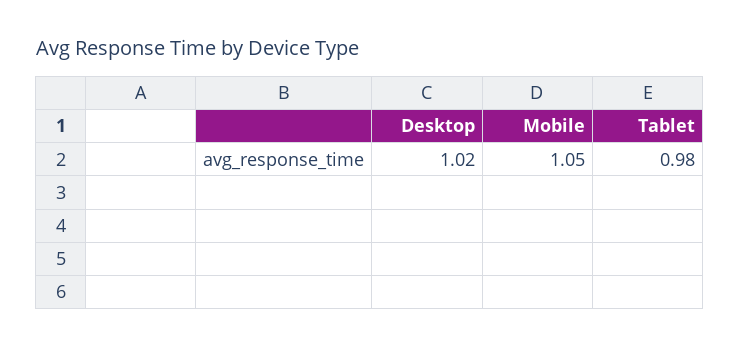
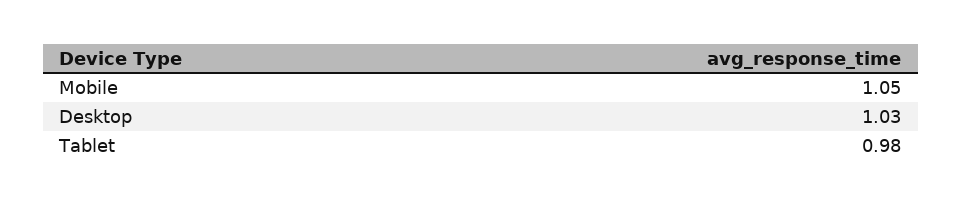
Desktop: 1.02 -> 1.03

